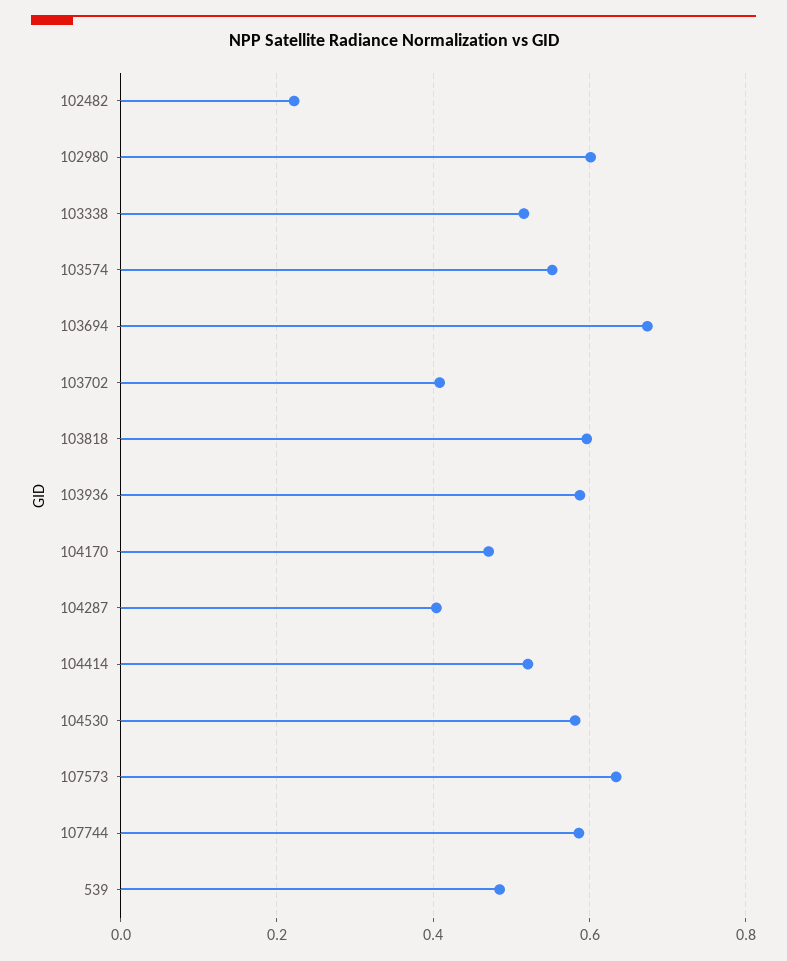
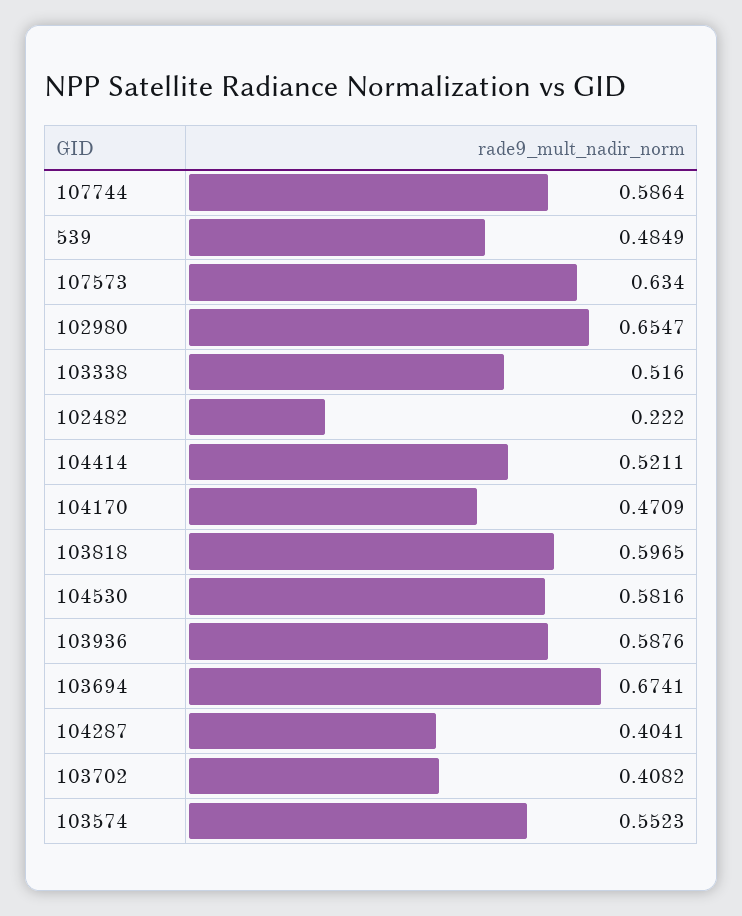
102980: 0.6 -> 0.6547

